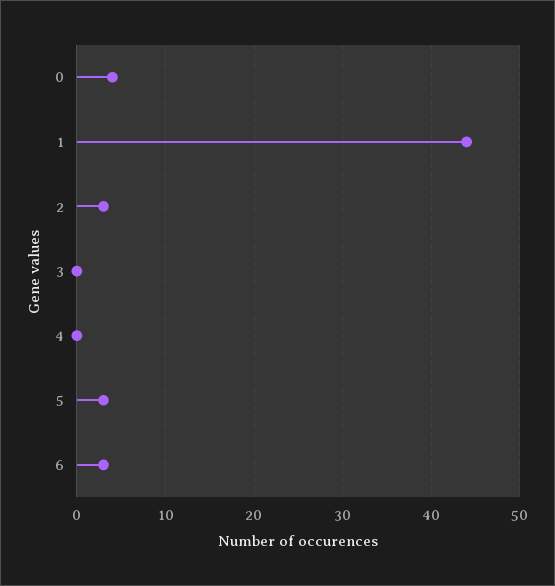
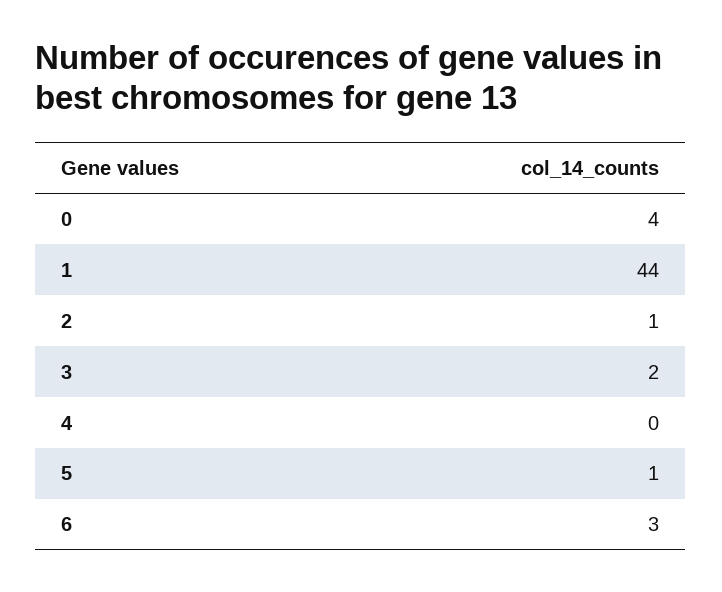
2: 3 -> 1
3: 0 -> 2
5: 3 -> 1

